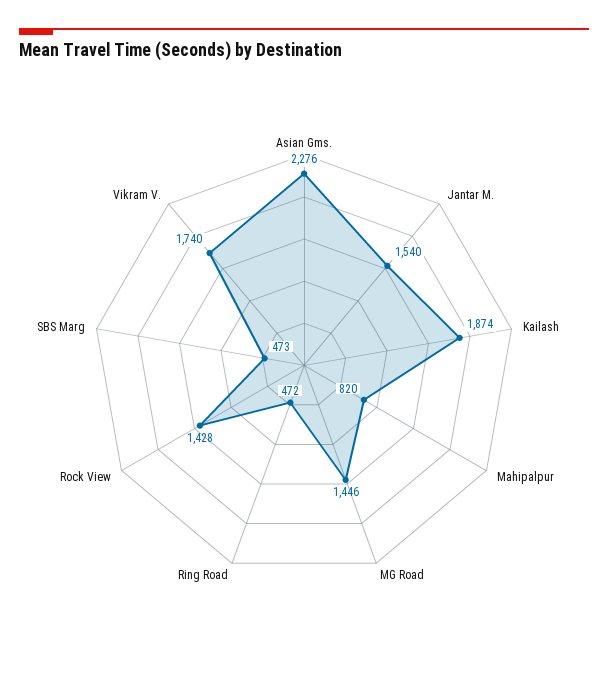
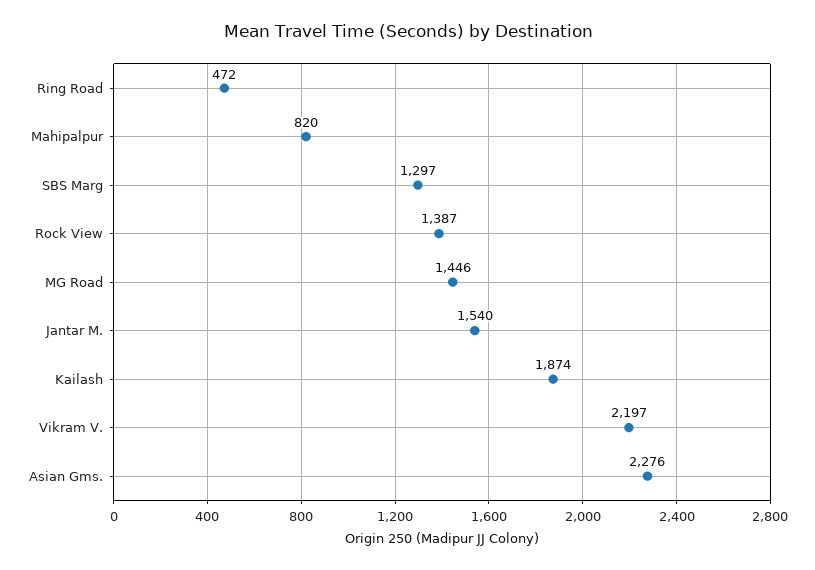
Rock View: 1428 -> 1387
SBS Marg: 473 -> 1297
Vikram V.: 1740 -> 2197

